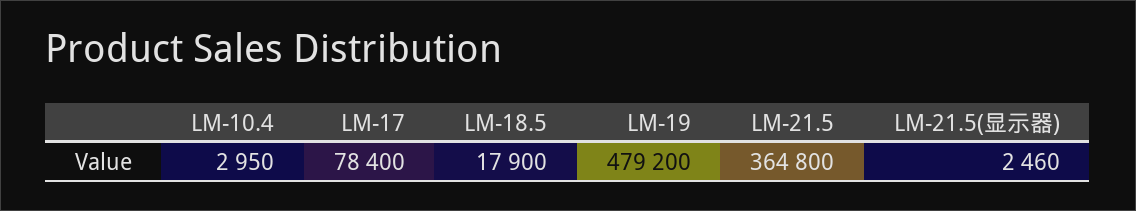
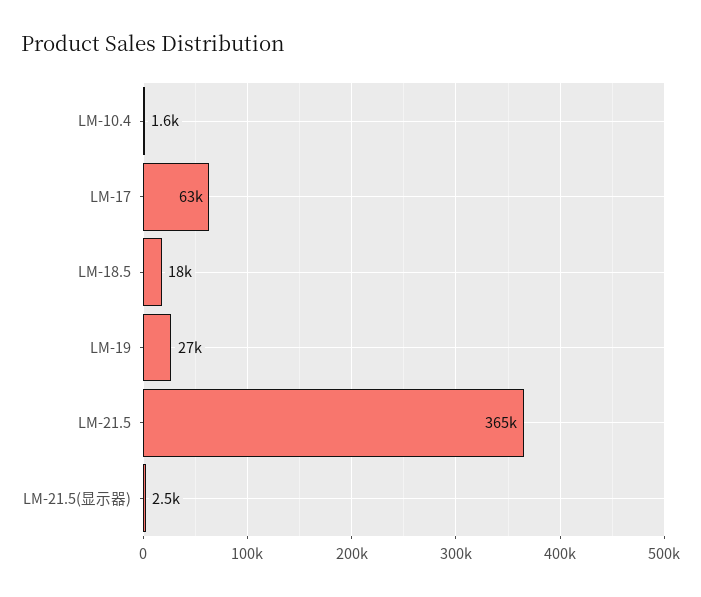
LM-10.4: 2950 -> 1600
LM-17: 78400 -> 63000
LM-19: 479200 -> 27000

